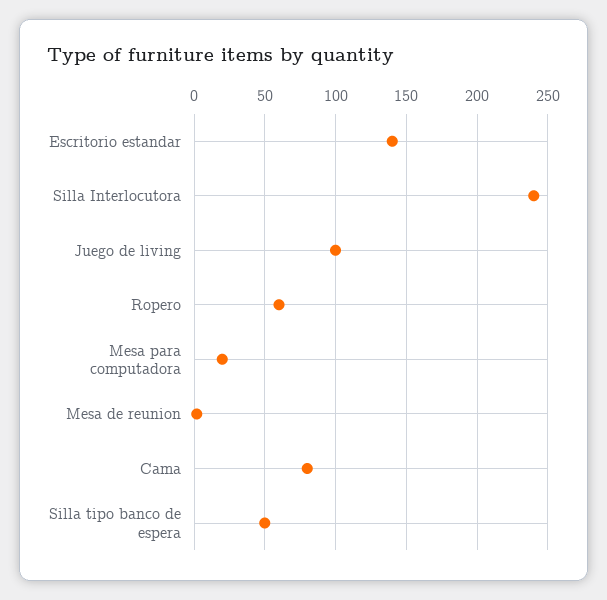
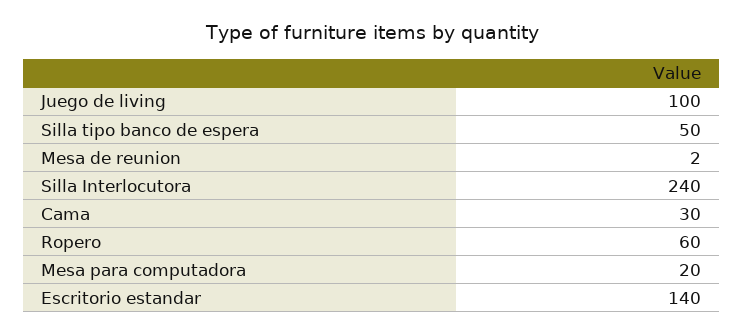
Cama: 80 -> 30

